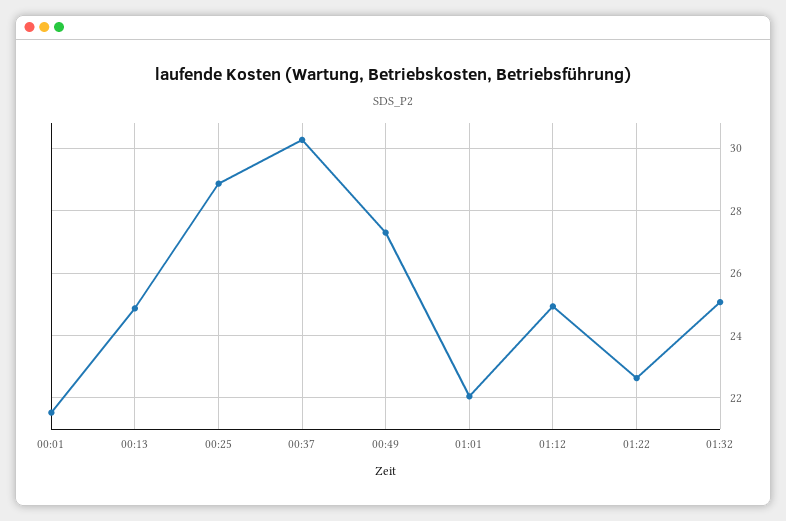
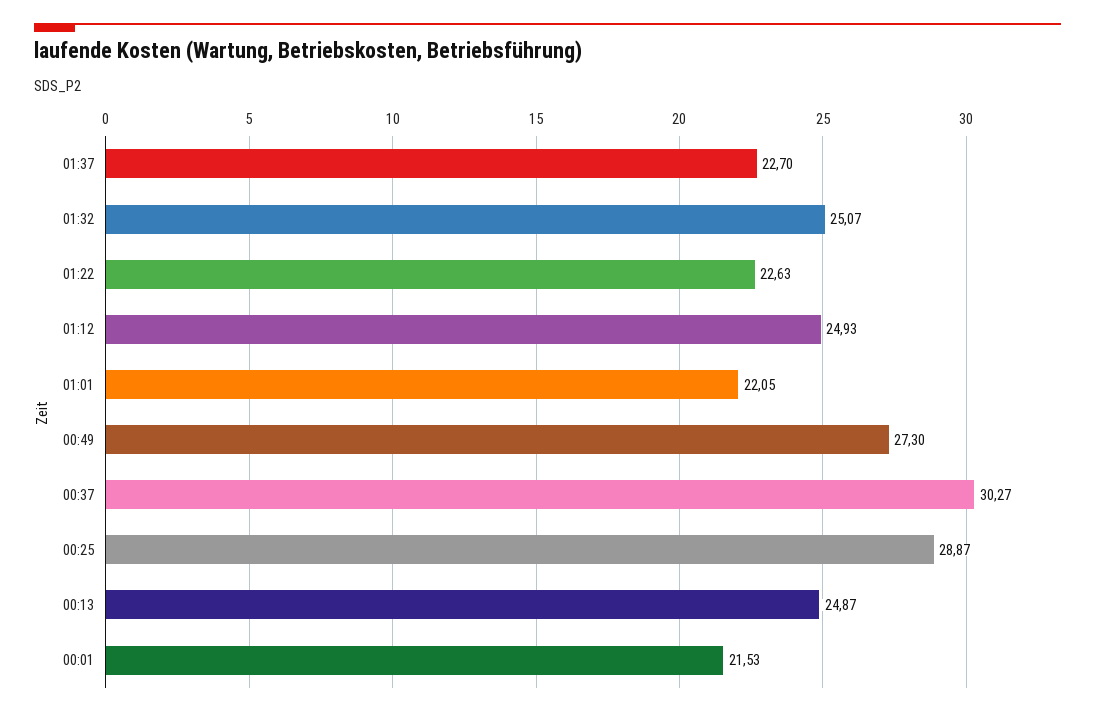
01:37: none -> 22.7

